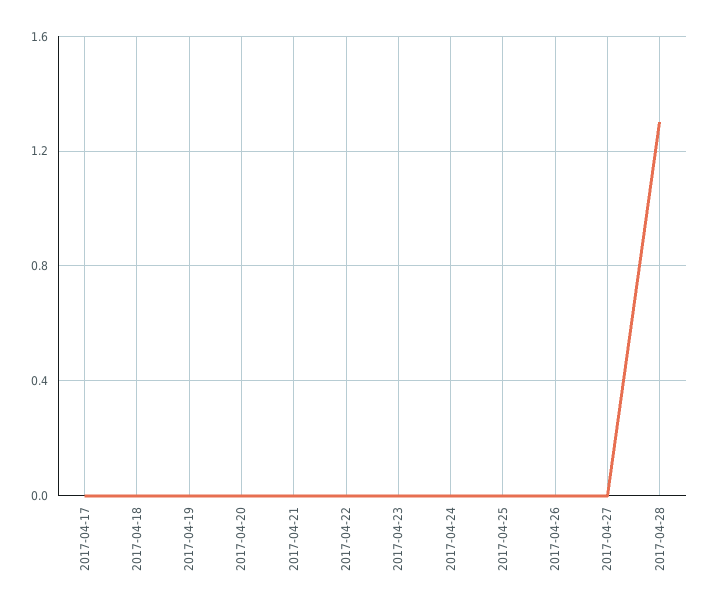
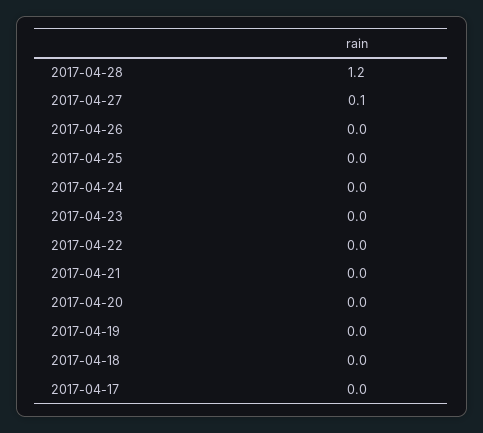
2017-04-27: 0 -> 0.1
2017-04-28: 1.3 -> 1.2

